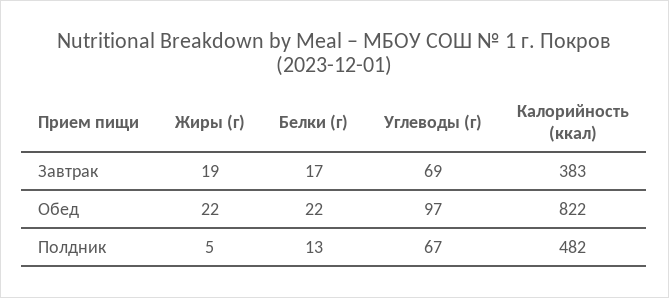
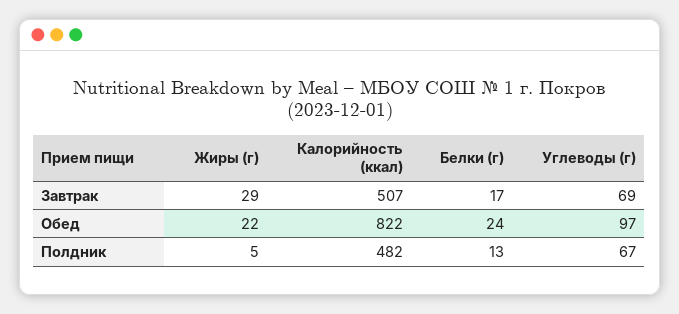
Жиры (г), Завтрак: 19 -> 29
Калорийность (ккал), Завтрак: 383 -> 507
Белки (г), Обед: 22 -> 24

